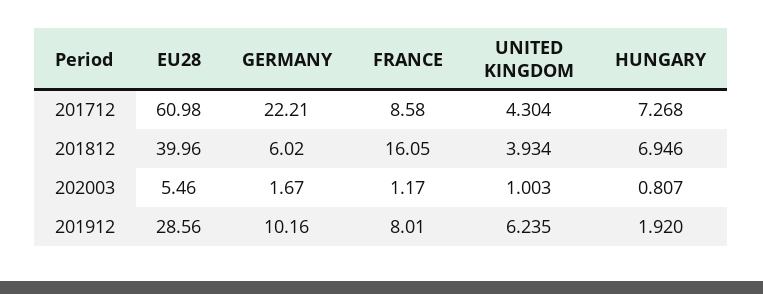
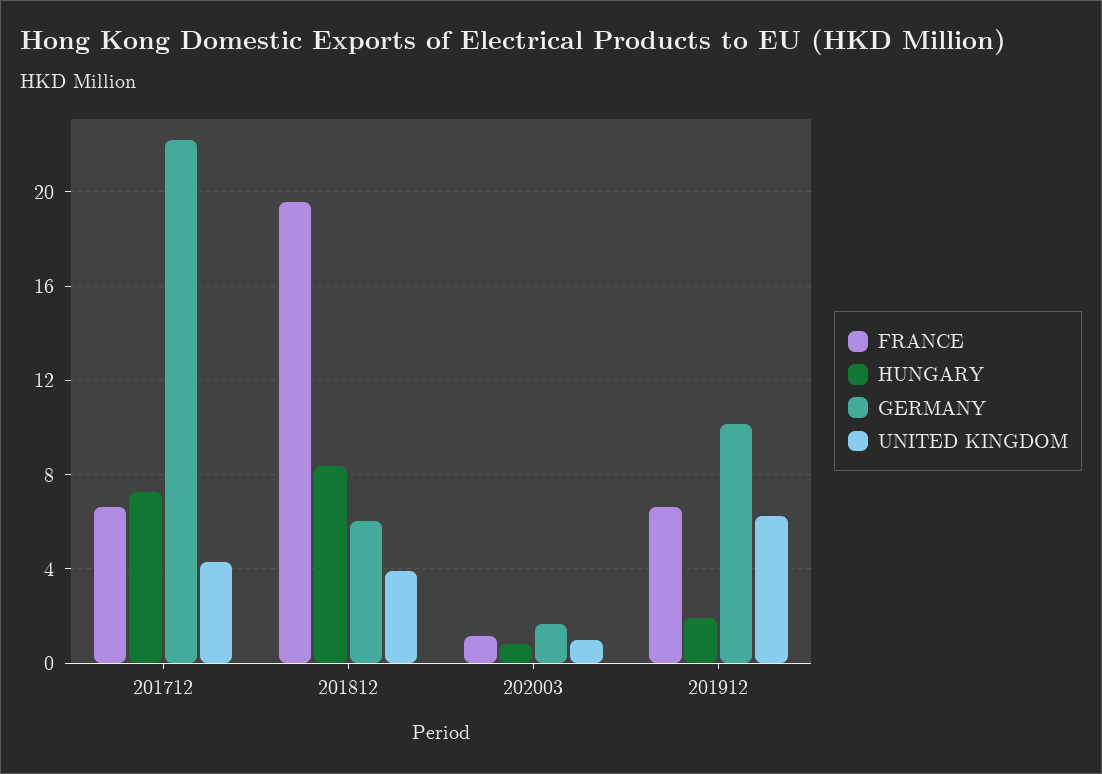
EU28, 201712: 60.98 -> none
FRANCE, 201712: 8.58 -> 6.5
EU28, 201812: 39.96 -> none
FRANCE, 201812: 16.05 -> 19.5
HUNGARY, 201812: 6.946 -> 8.5
EU28, 202003: 5.46 -> none
EU28, 201912: 28.56 -> none
FRANCE, 201912: 8.01 -> 6.5

